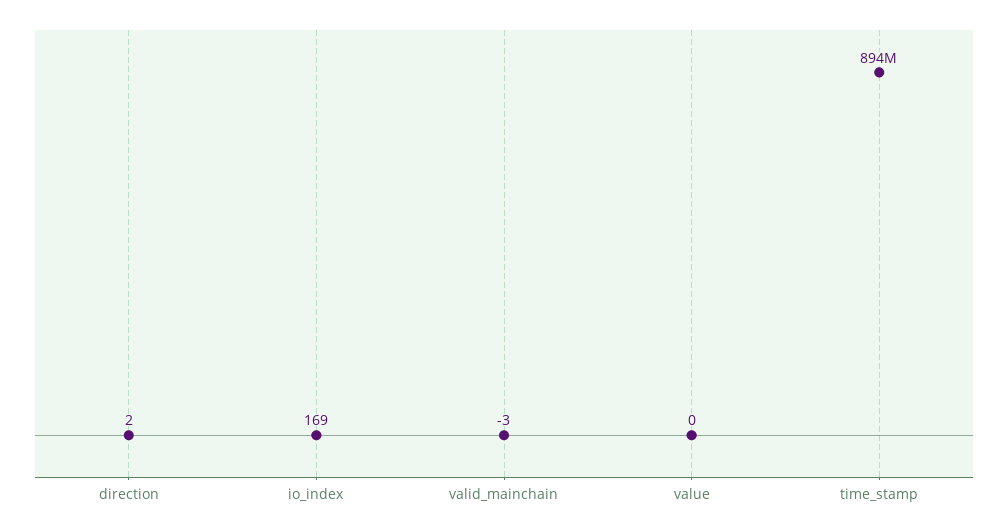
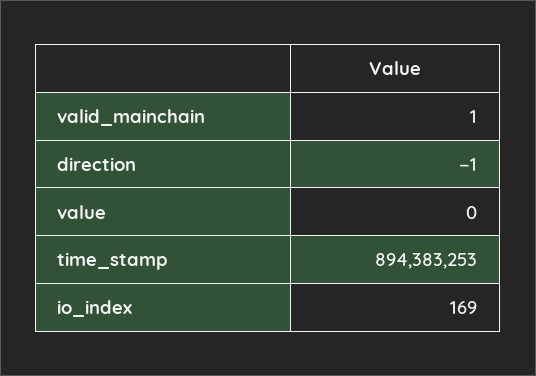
direction: 2 -> -1
valid_mainchain: -3 -> 1

